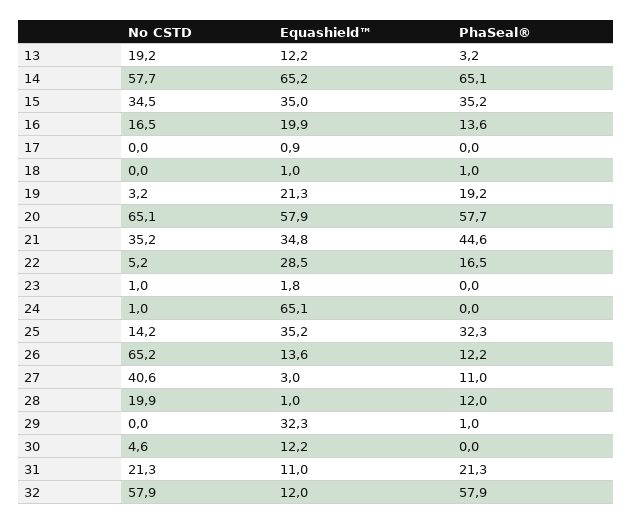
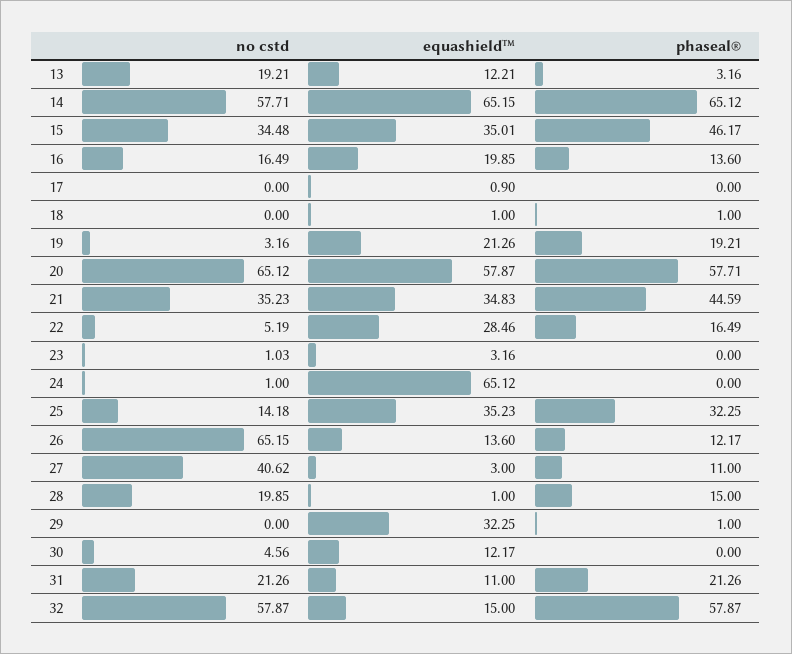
PhaSeal®, 15: 35.2 -> 46.17
Equashield™, 23: 1.8 -> 3.16
PhaSeal®, 28: 12 -> 15
Equashield™, 32: 12 -> 15

